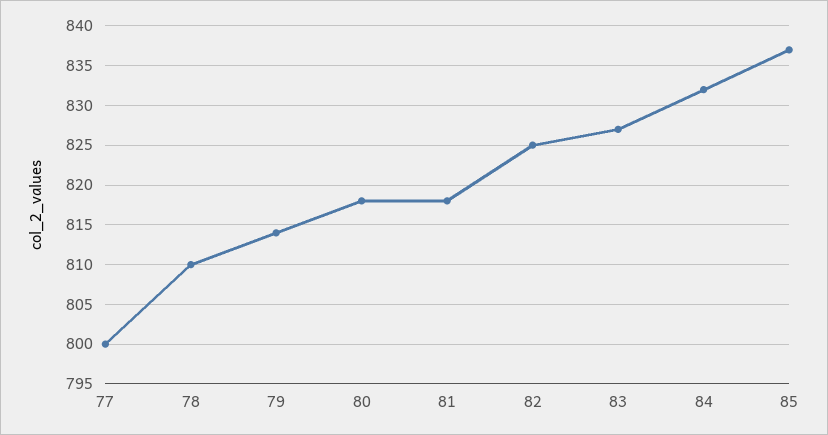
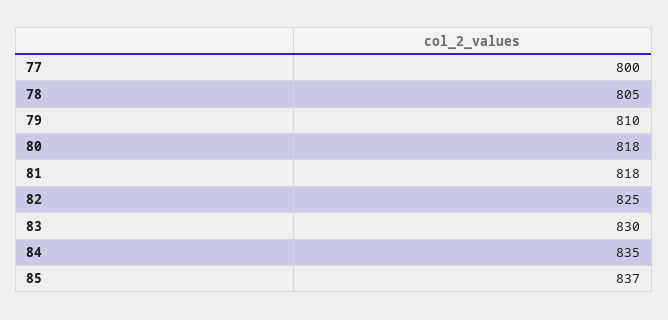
78: 810 -> 805
79: 814 -> 810
83: 827 -> 830
84: 832 -> 835

